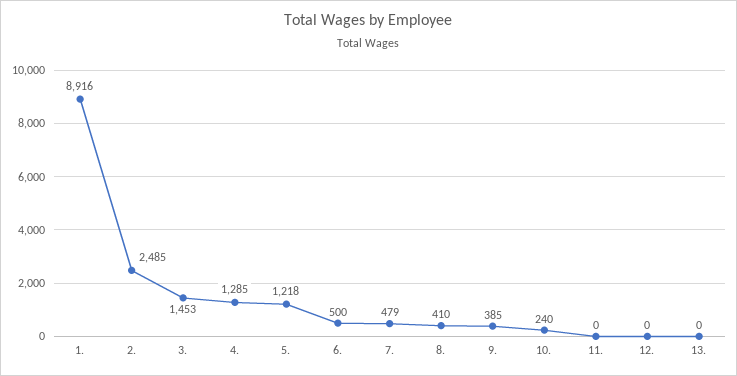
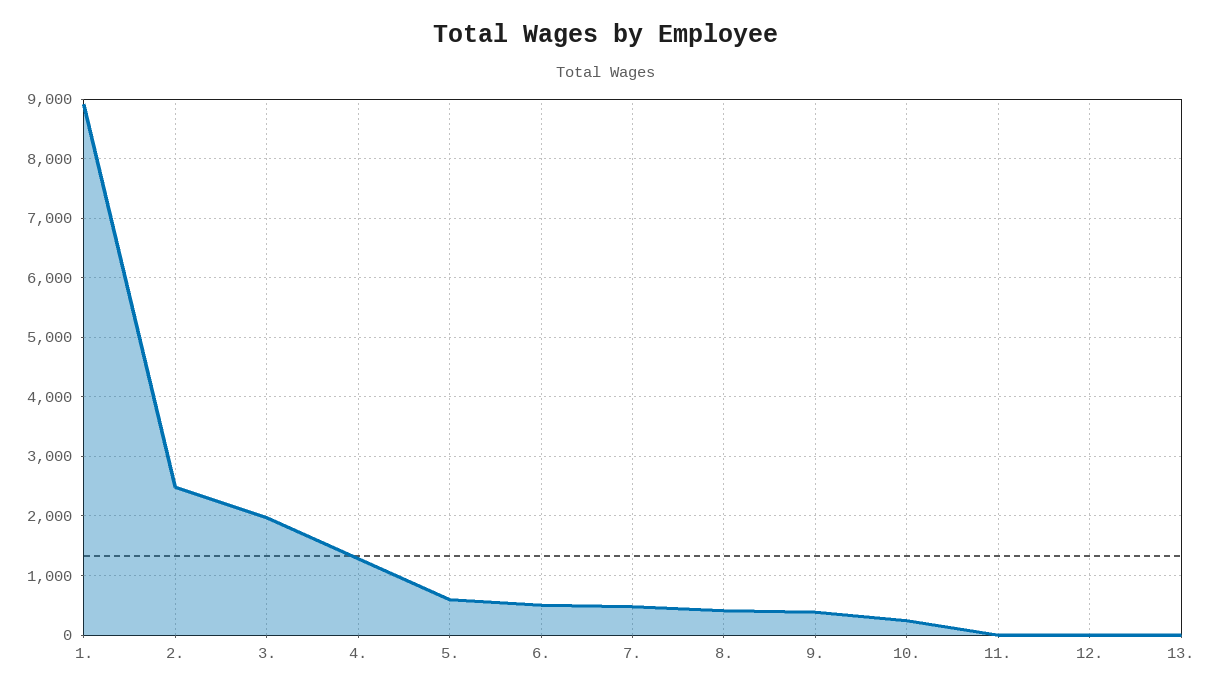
3.: 1453 -> 2000
5.: 1218 -> 600

